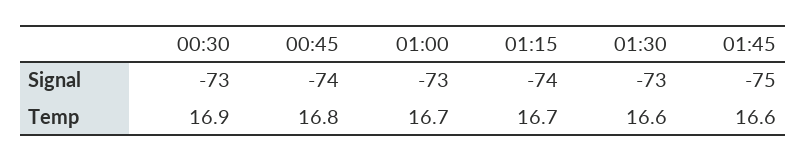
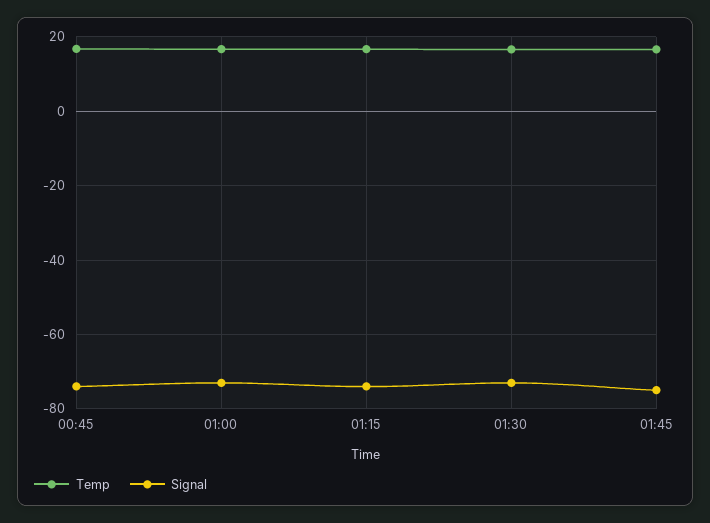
Signal, 00:30: -73 -> none
Temp, 00:30: 16.9 -> none

